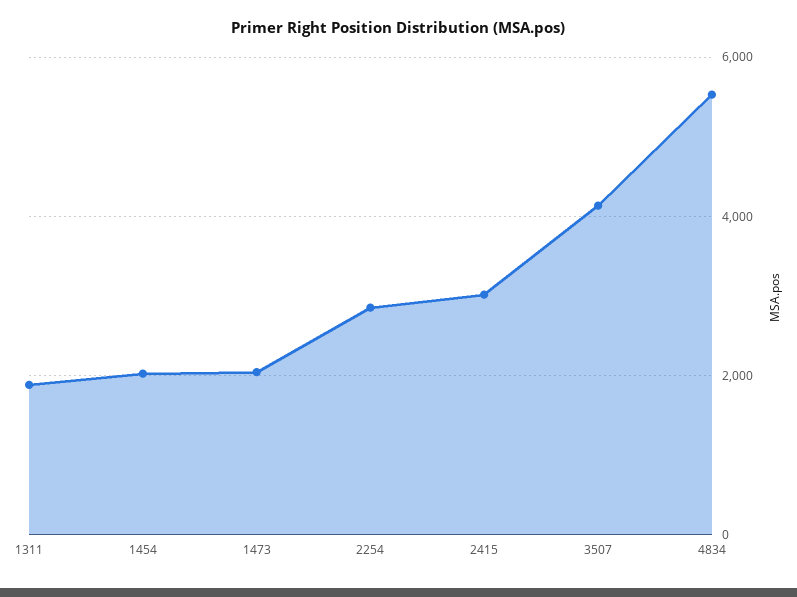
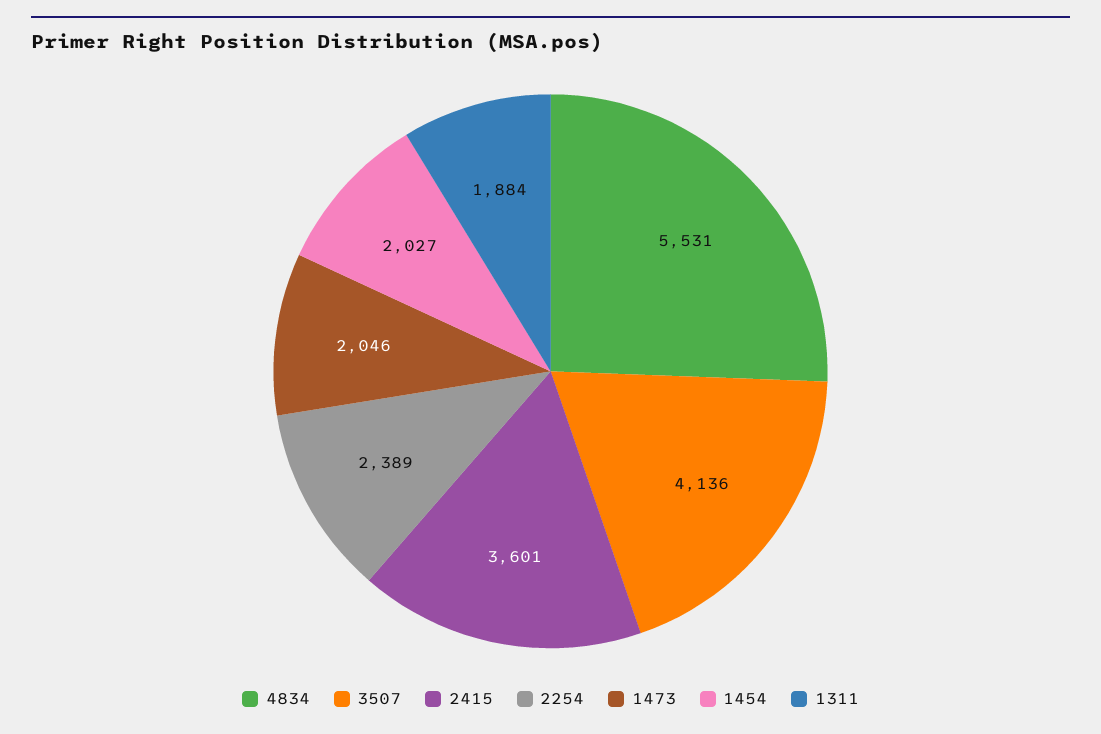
2254: 2800 -> 2389
2415: 3000 -> 3601

